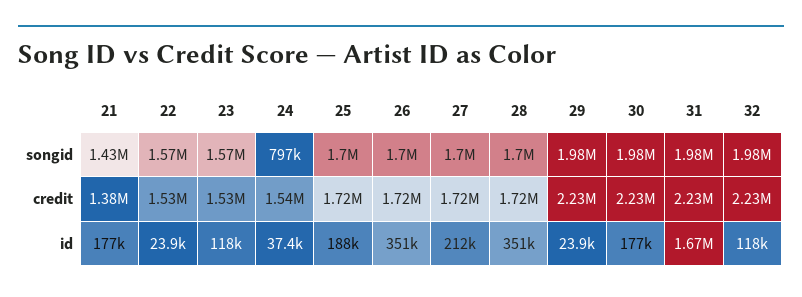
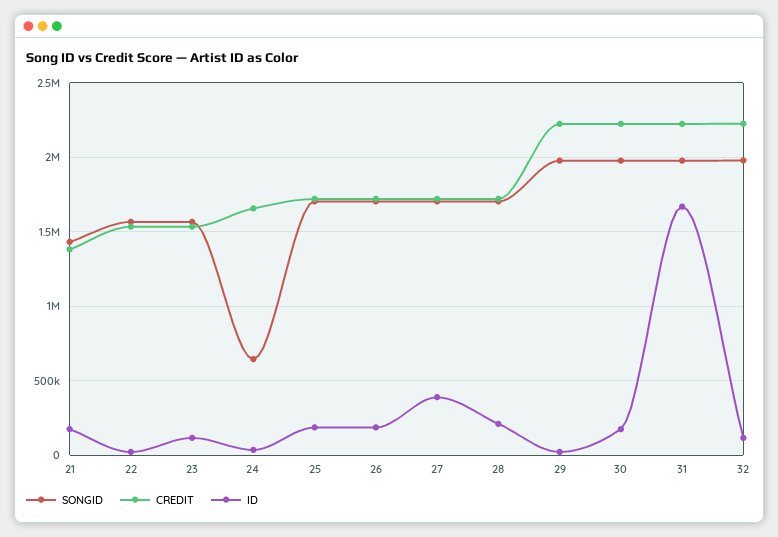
songid, 24: 797000 -> 650000
credit, 24: 1540000 -> 1650000
id, 26: 351000 -> 200000
id, 27: 212000 -> 400000
id, 28: 351000 -> 200000

